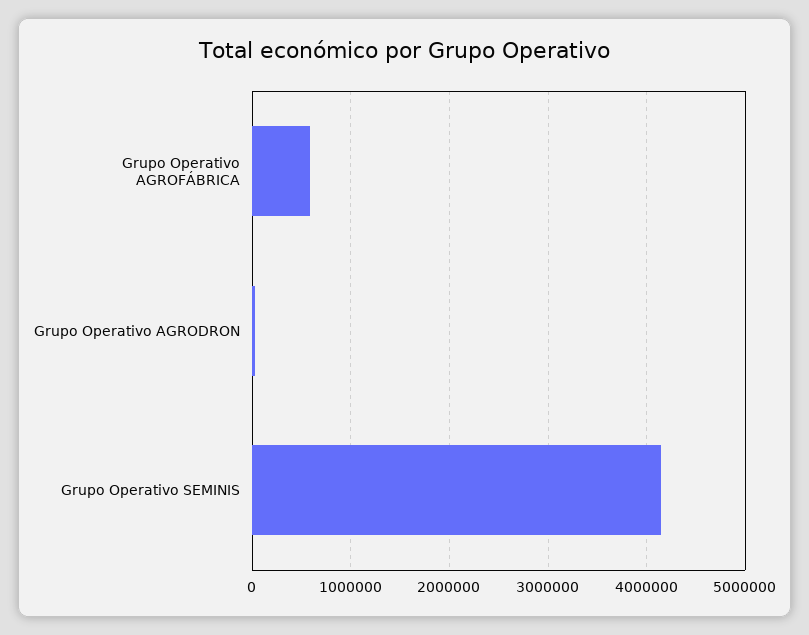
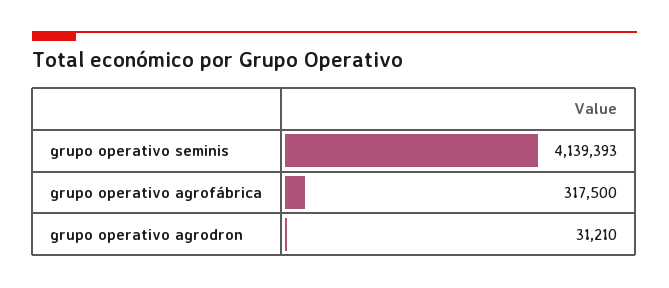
Grupo Operativo AGROFÁBRICA: 600000 -> 317500

